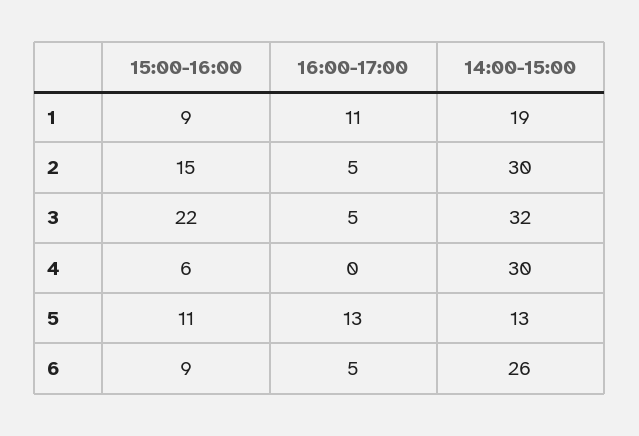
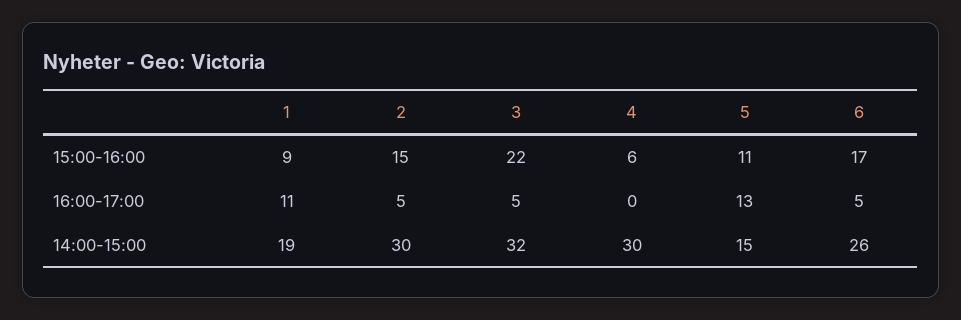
14:00-15:00, 5: 13 -> 15
15:00-16:00, 6: 9 -> 17

